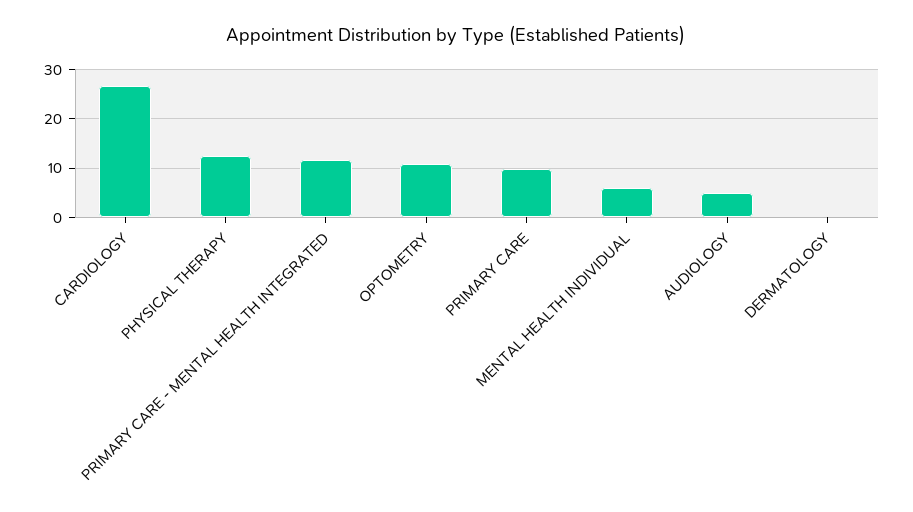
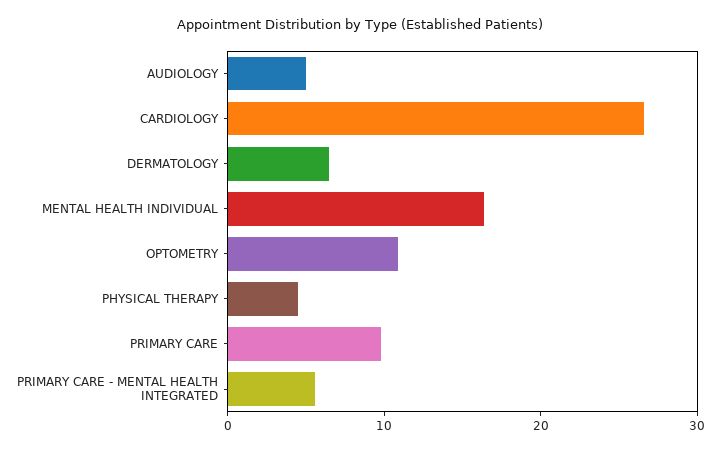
PHYSICAL THERAPY: 12 -> 4
PRIMARY CARE - MENTAL HEALTH INTEGRATED: 12 -> 6
MENTAL HEALTH INDIVIDUAL: 6 -> 16
DERMATOLOGY: 0 -> 6

